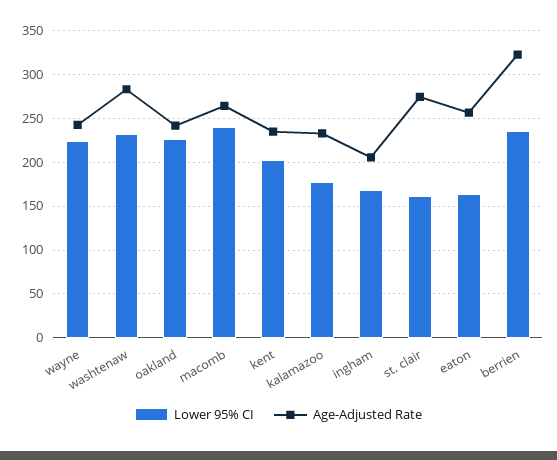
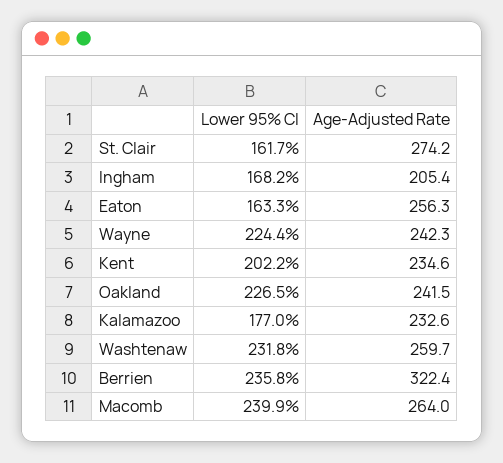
Age-Adjusted Rate, washtenaw: 280 -> 259.7

